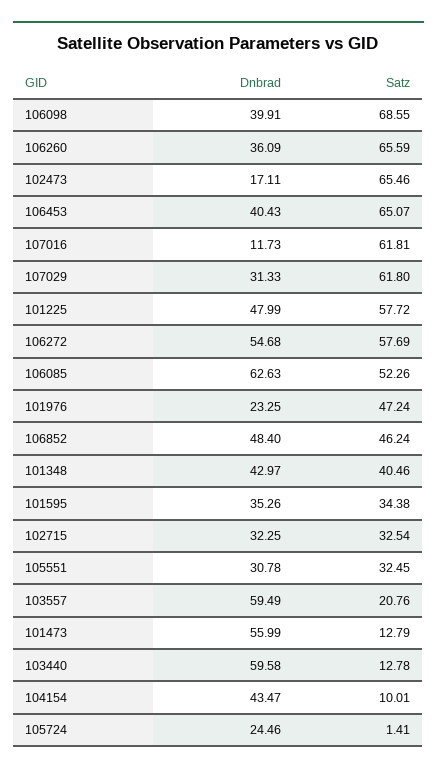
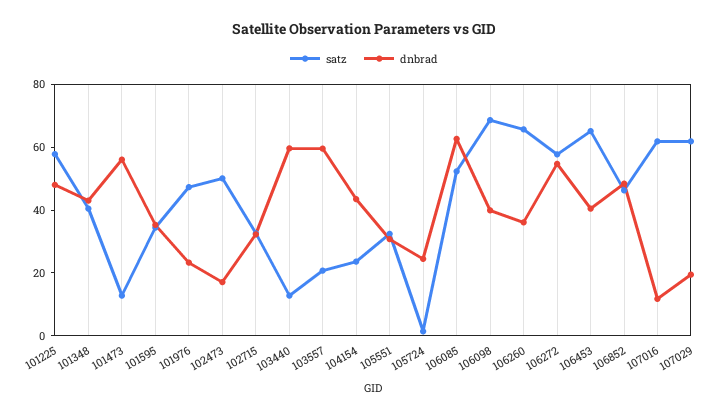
Satz, 102473: 65.46 -> 50
Dnbrad, 107029: 31.33 -> 20
Satz, 104154: 10.01 -> 25

